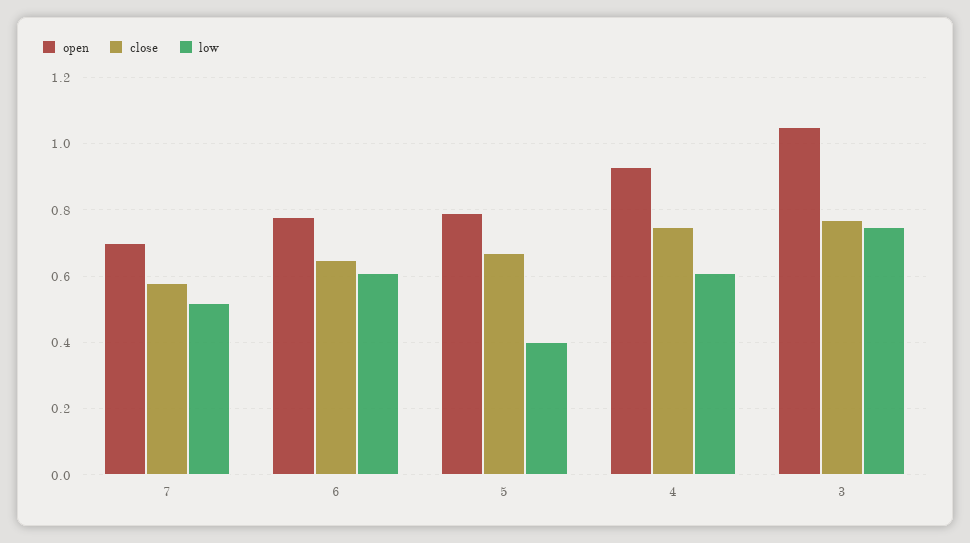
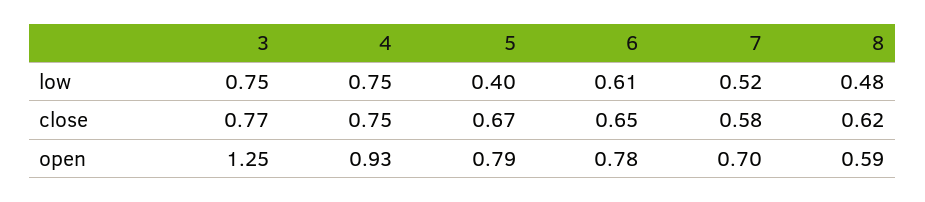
low, 4: 0.6 -> 0.75
open, 3: 1.05 -> 1.25
low, 8: none -> 0.48
close, 8: none -> 0.62
open, 8: none -> 0.59

